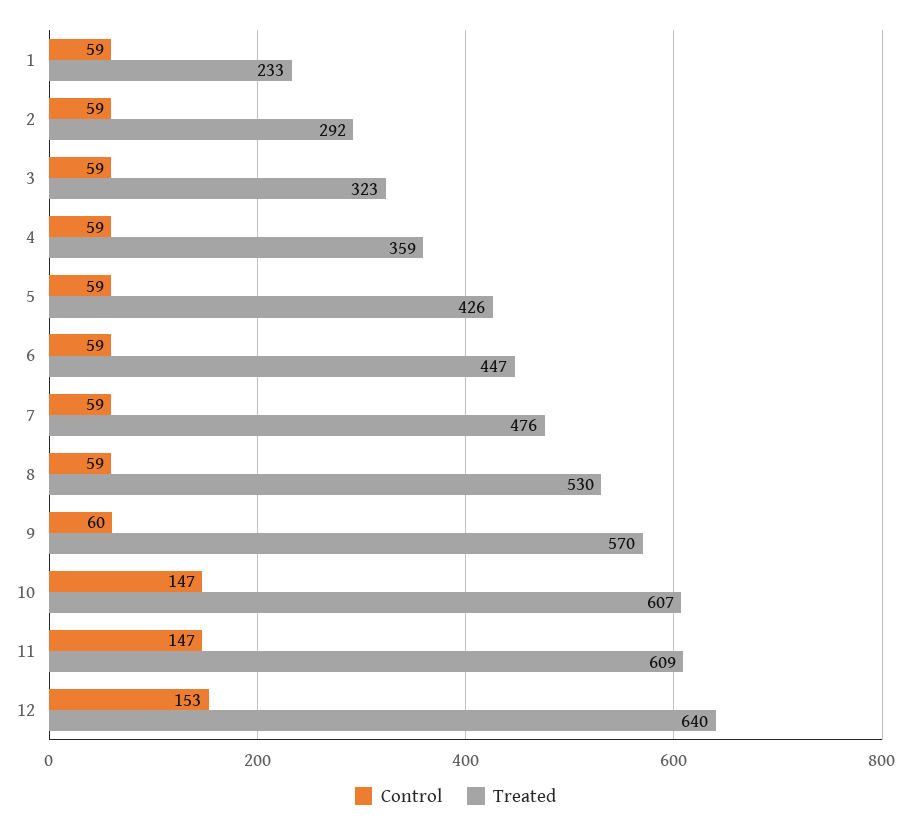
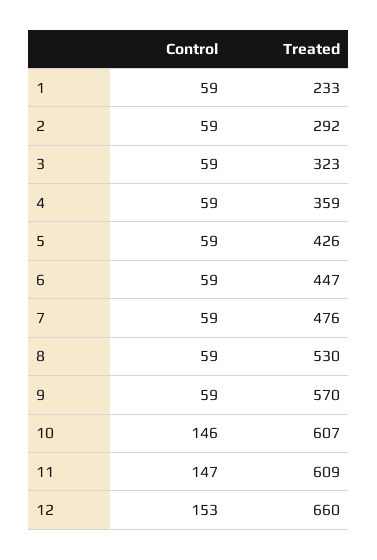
Control, 9: 60 -> 59
Control, 10: 147 -> 146
Treated, 12: 640 -> 660

